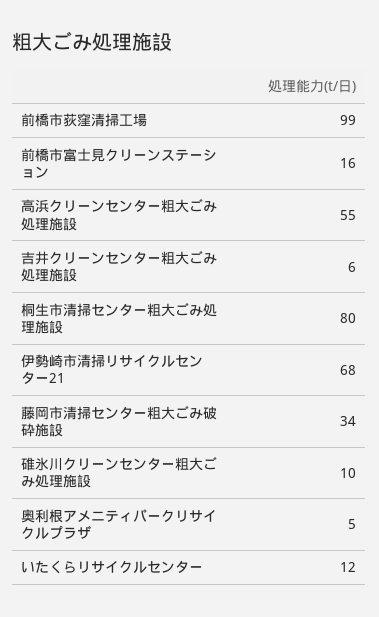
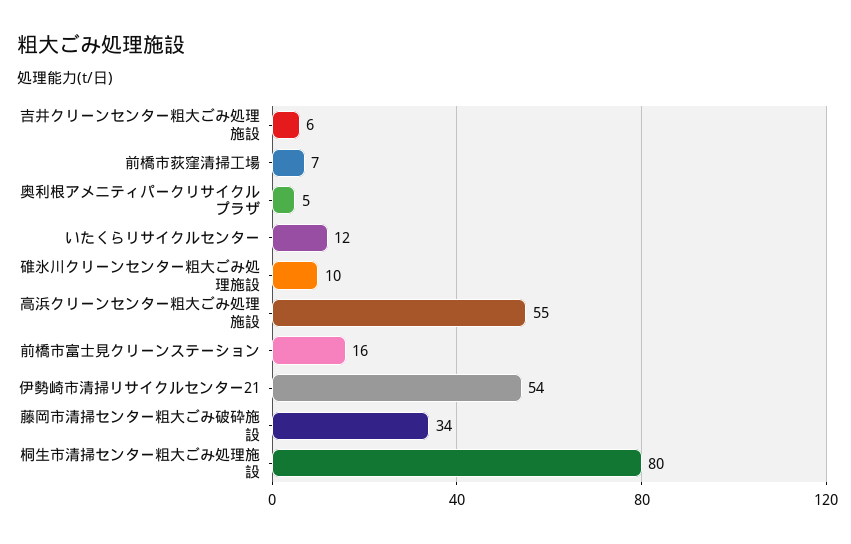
前橋市荻窪清掃工場: 99 -> 7
伊勢崎市清掃リサイクルセンター21: 68 -> 54

